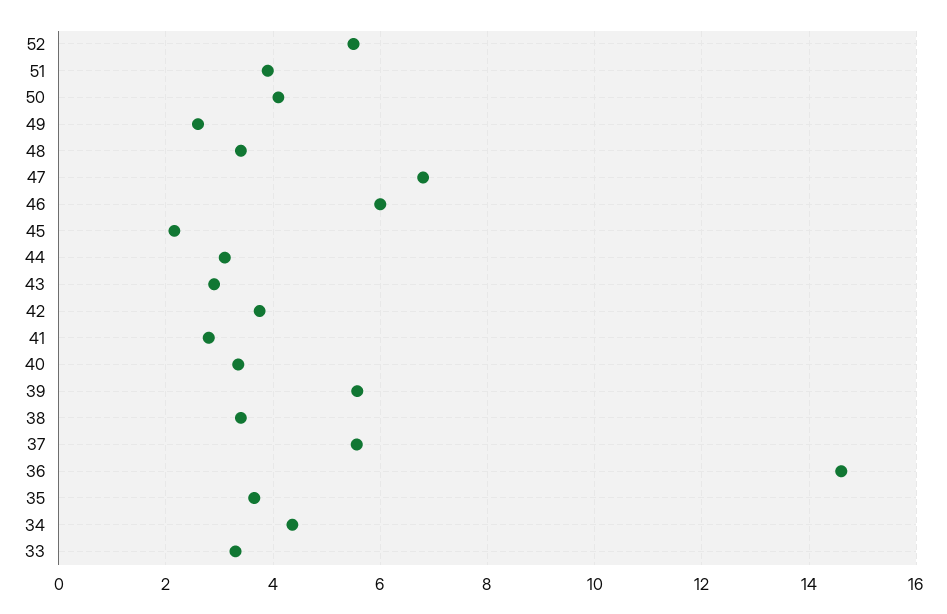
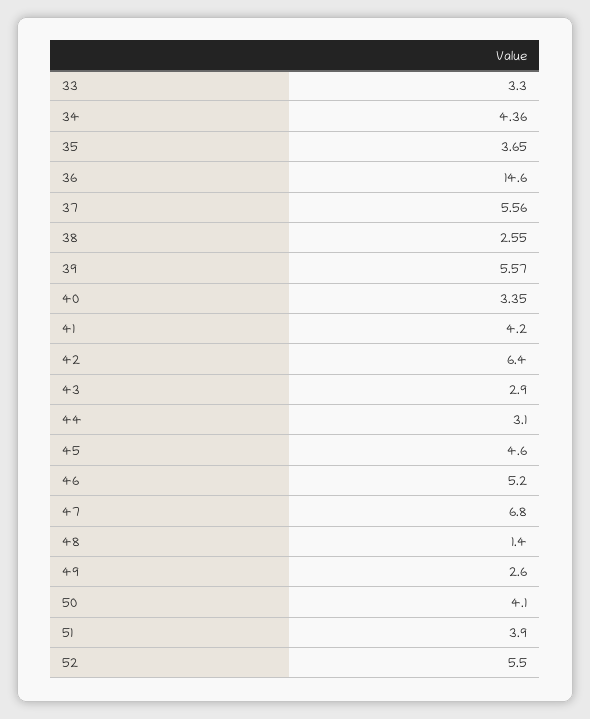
48: 3.4 -> 1.4
46: 6 -> 5.2
45: 2.2 -> 4.6
42: 3.8 -> 6.4
41: 2.8 -> 4.2
38: 3.4 -> 2.55

